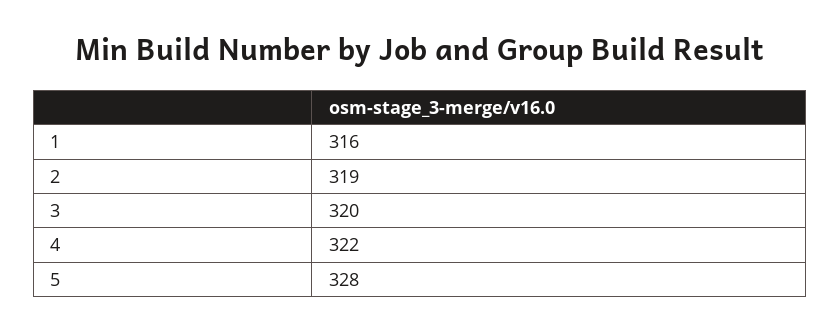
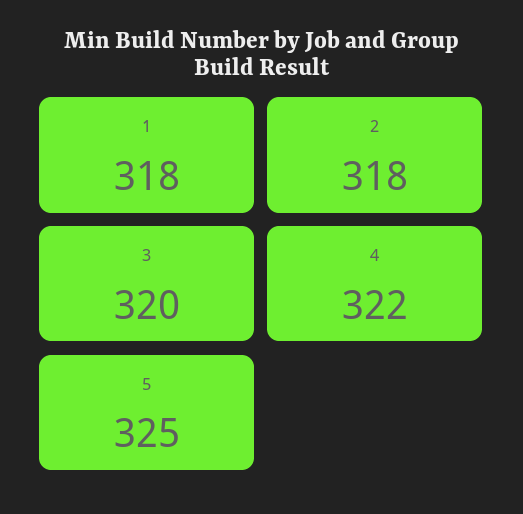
1: 316 -> 318
2: 319 -> 318
5: 328 -> 325

